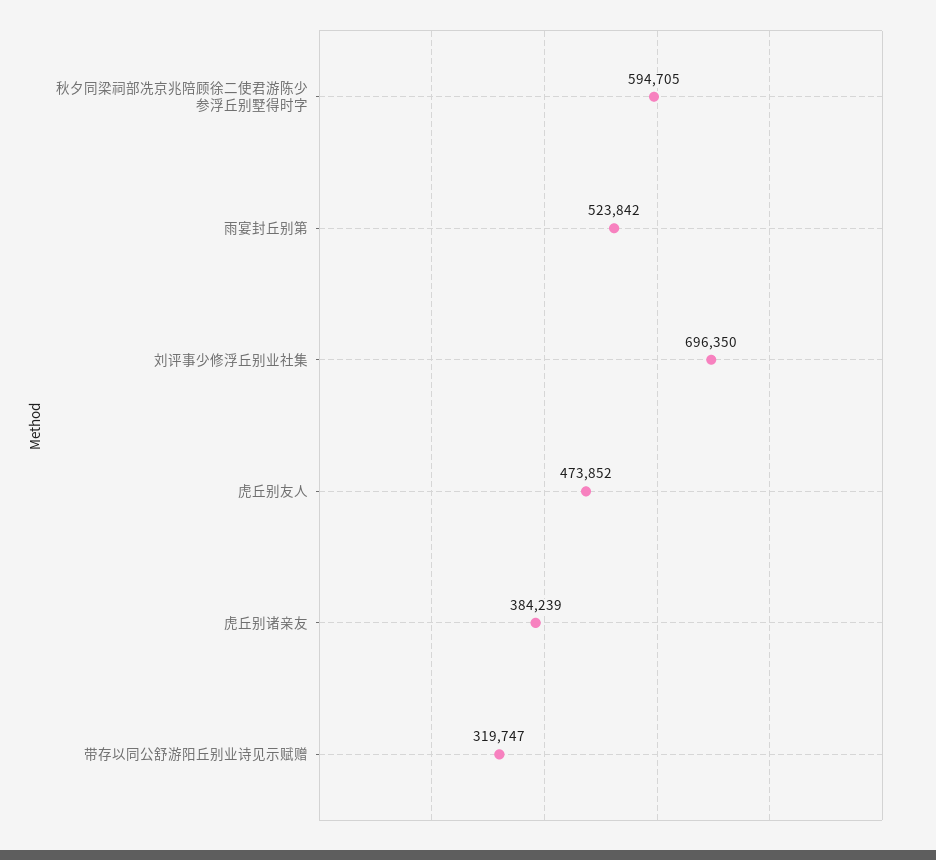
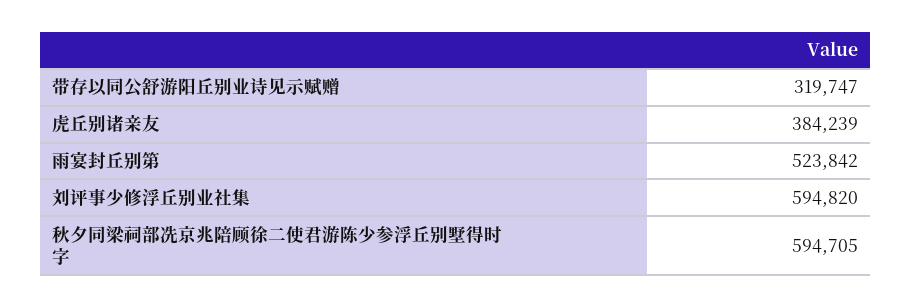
刘评事少修浮丘别业社集: 696350 -> 594820
虎丘别友人: 473852 -> none

